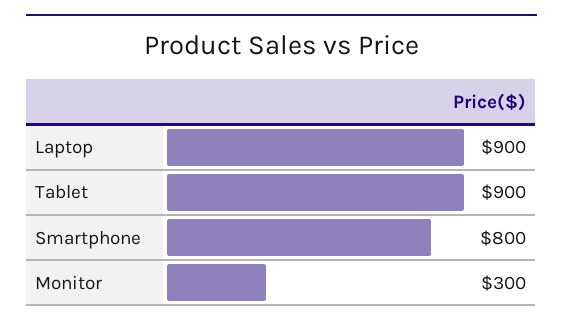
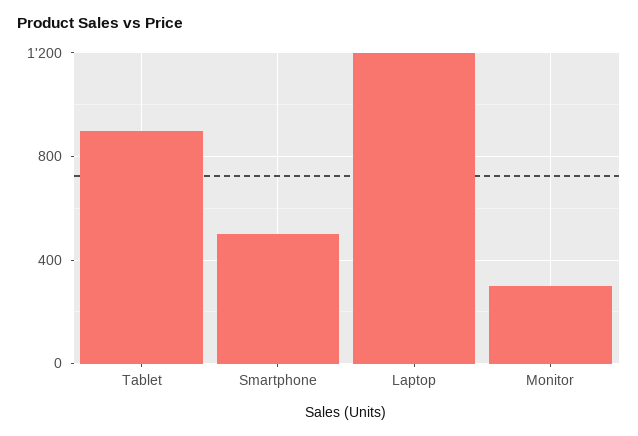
Laptop: 900 -> 1200
Smartphone: 800 -> 500

